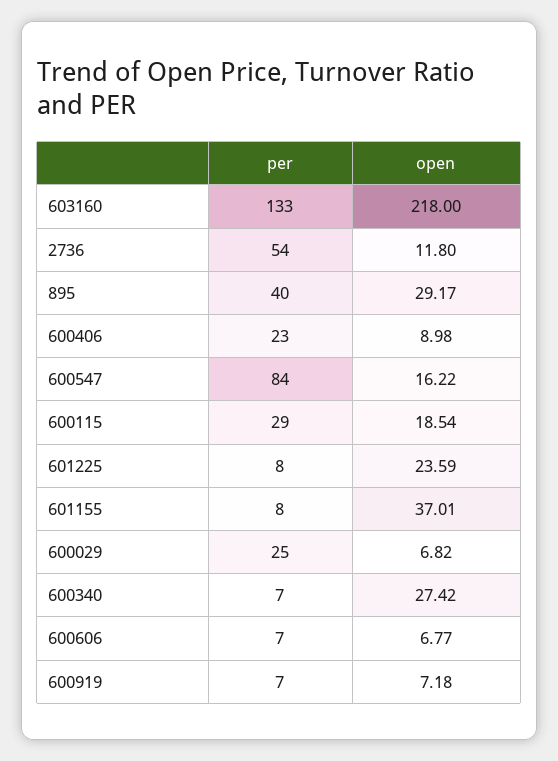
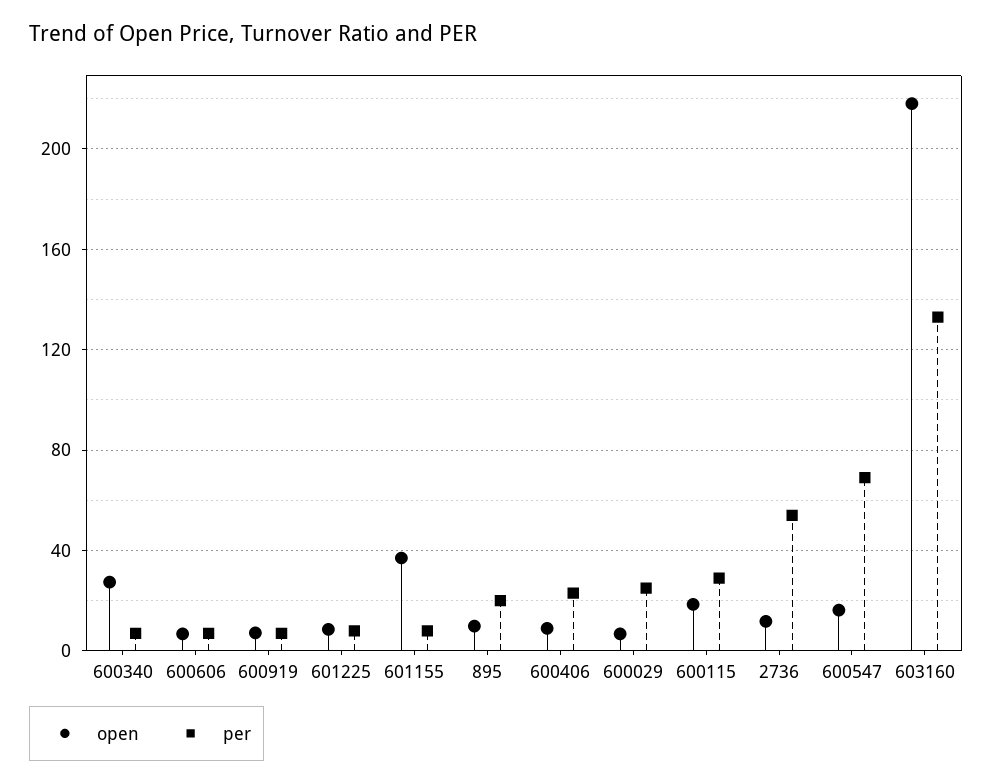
per, 895: 40 -> 20
open, 895: 29.17 -> 10
per, 600547: 84 -> 70
open, 601225: 23.59 -> 10

